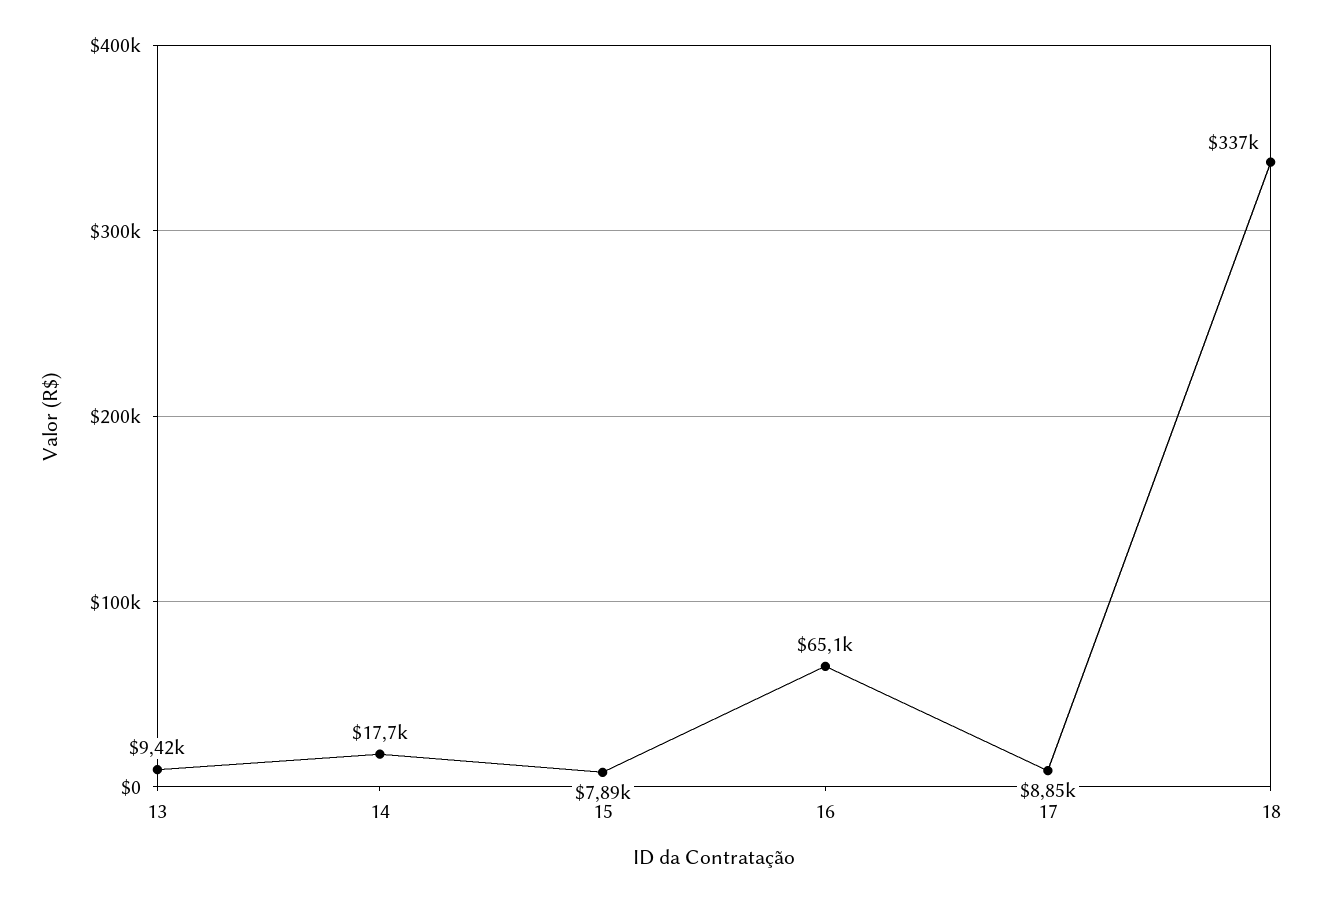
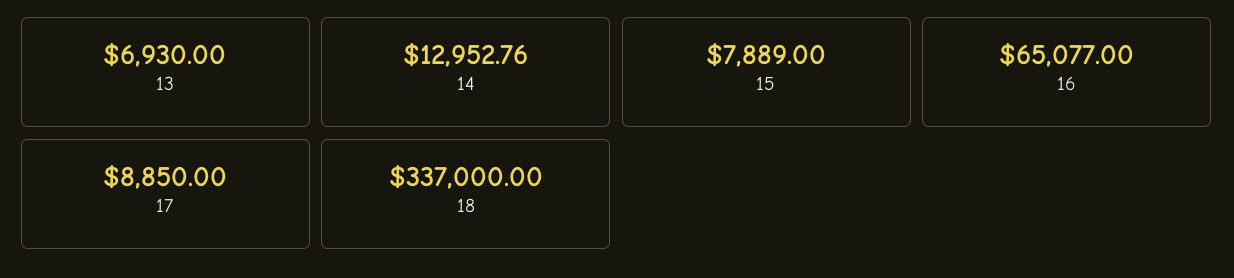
13: 9420 -> 6930
14: 17700 -> 12952.76

